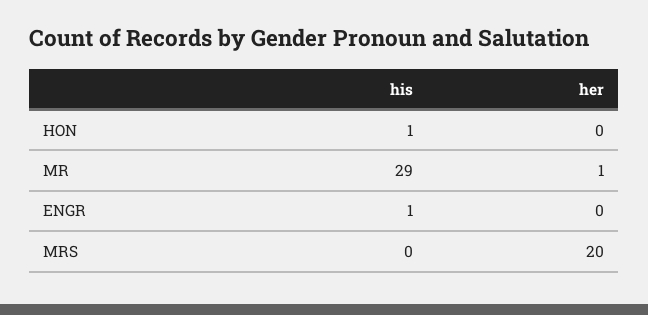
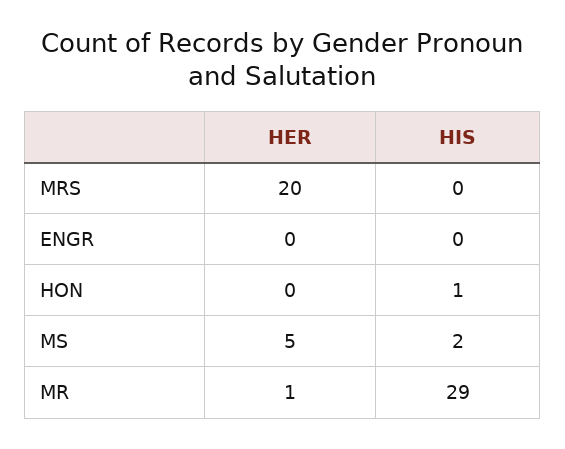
his, ENGR: 1 -> 0
her, MS: none -> 5
his, MS: none -> 2

